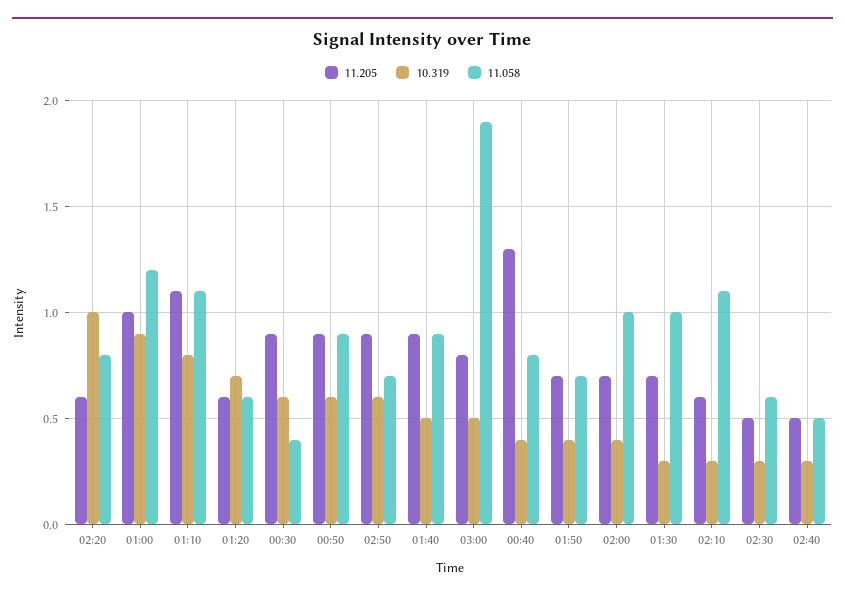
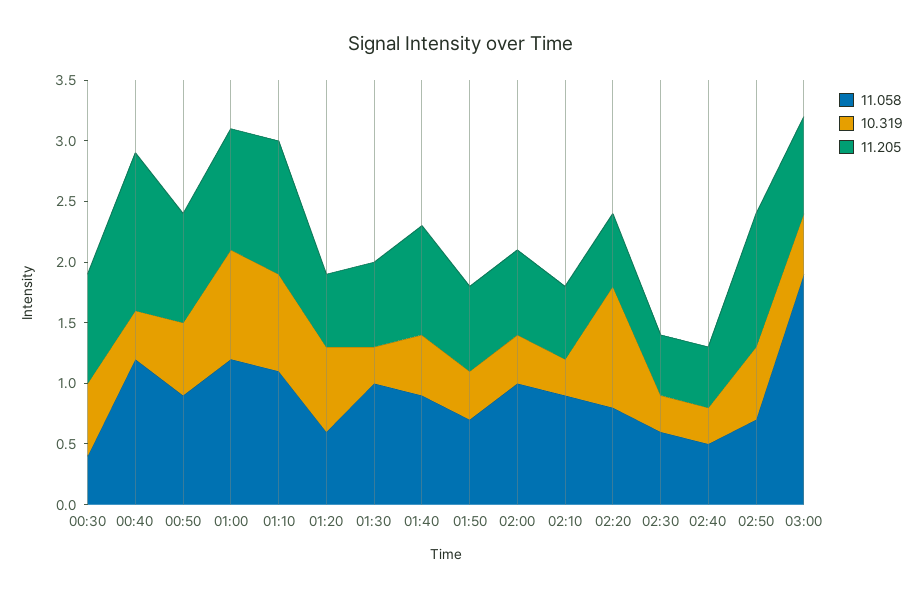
11.205, 02:50: 0.9 -> 1.1
11.058, 00:40: 0.8 -> 1.2
11.058, 02:10: 1.1 -> 0.9

